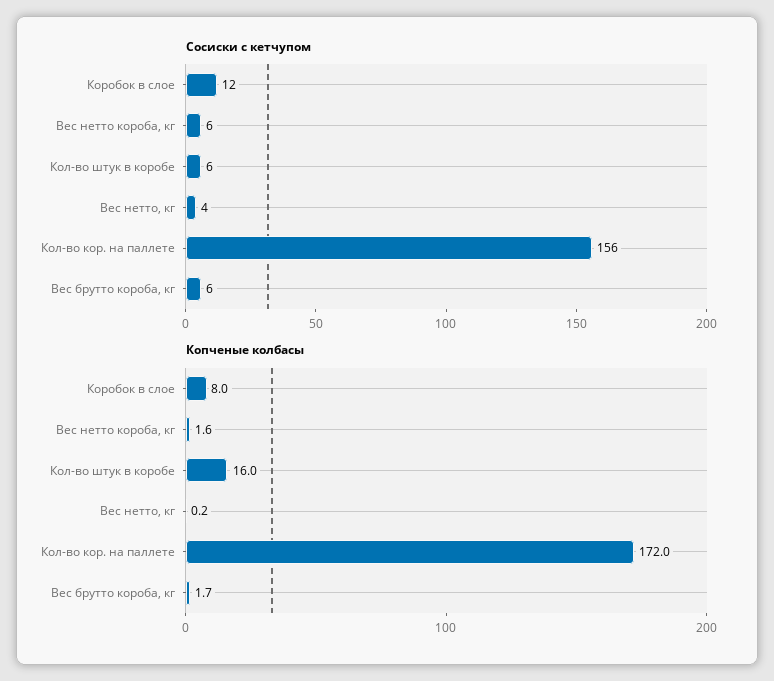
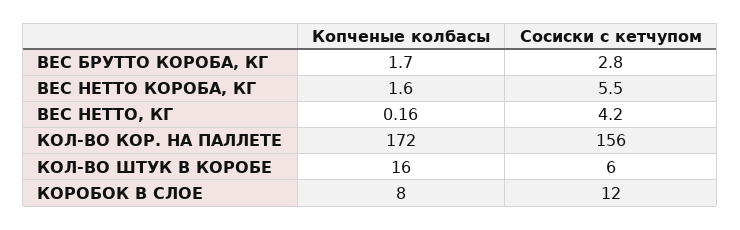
Сосиски с кетчупом, Вес брутто короба, кг: 6 -> 2.8

